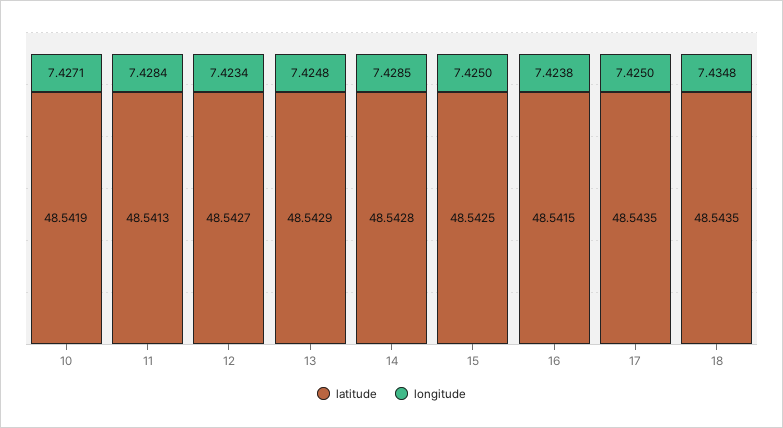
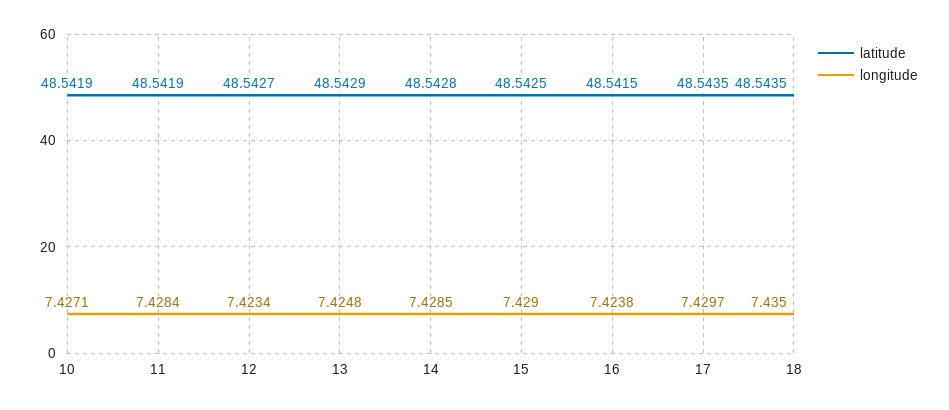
latitude, 11: 48.5413 -> 48.5419
longitude, 15: 7.425 -> 7.429
longitude, 17: 7.425 -> 7.4297
longitude, 18: 7.4348 -> 7.435

